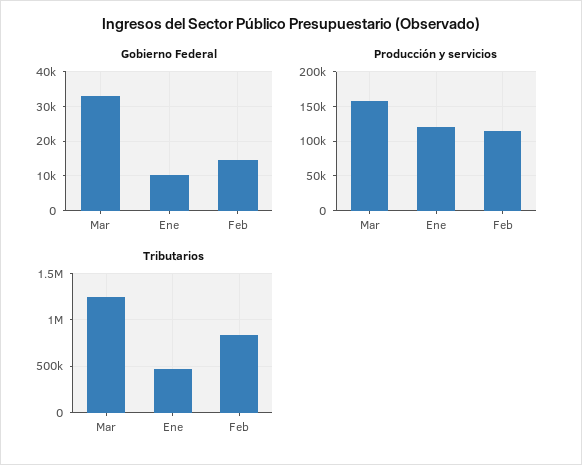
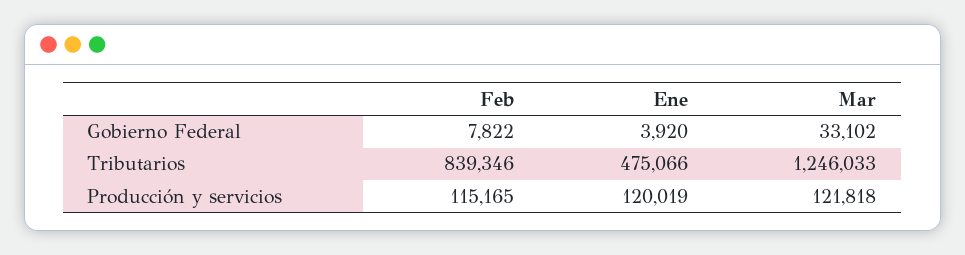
Gobierno Federal, Ene: 10000 -> 3920
Gobierno Federal, Feb: 14000 -> 7822
Producción y servicios, Mar: 160000 -> 121818

